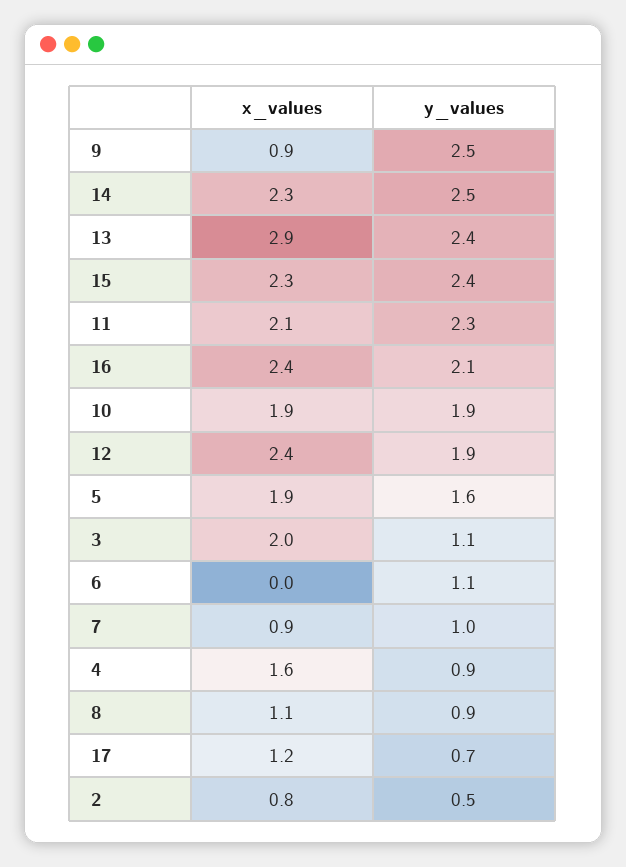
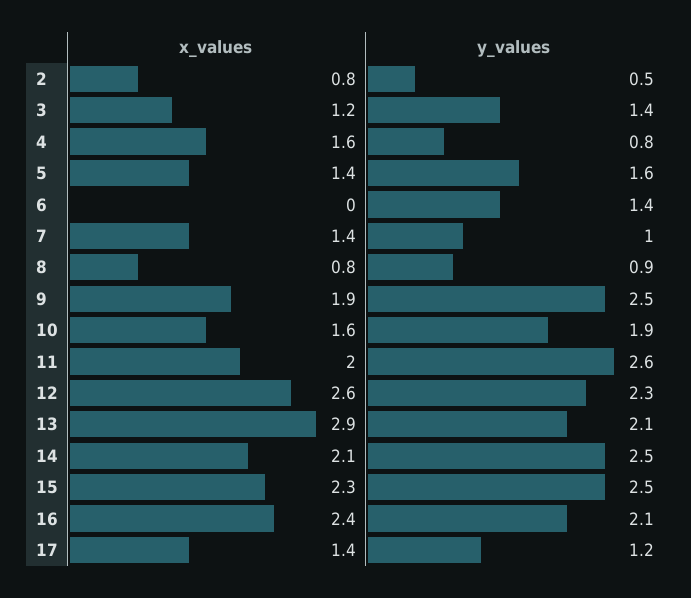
x_values, 9: 0.9 -> 1.9
x_values, 14: 2.3 -> 2.1
y_values, 13: 2.4 -> 2.1
y_values, 15: 2.4 -> 2.5
x_values, 11: 2.1 -> 2
y_values, 11: 2.3 -> 2.6
x_values, 10: 1.9 -> 1.6
x_values, 12: 2.4 -> 2.6
y_values, 12: 1.9 -> 2.3
x_values, 5: 1.9 -> 1.4
x_values, 3: 2 -> 1.2
y_values, 3: 1.1 -> 1.4
y_values, 6: 1.1 -> 1.4
x_values, 7: 0.9 -> 1.4
y_values, 4: 0.9 -> 0.8
x_values, 8: 1.1 -> 0.8
x_values, 17: 1.2 -> 1.4
y_values, 17: 0.7 -> 1.2

